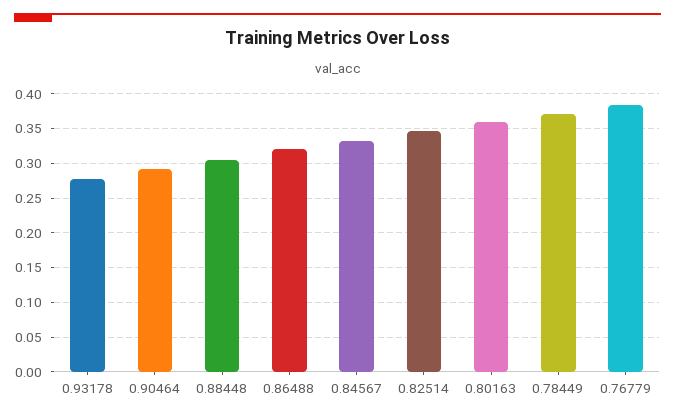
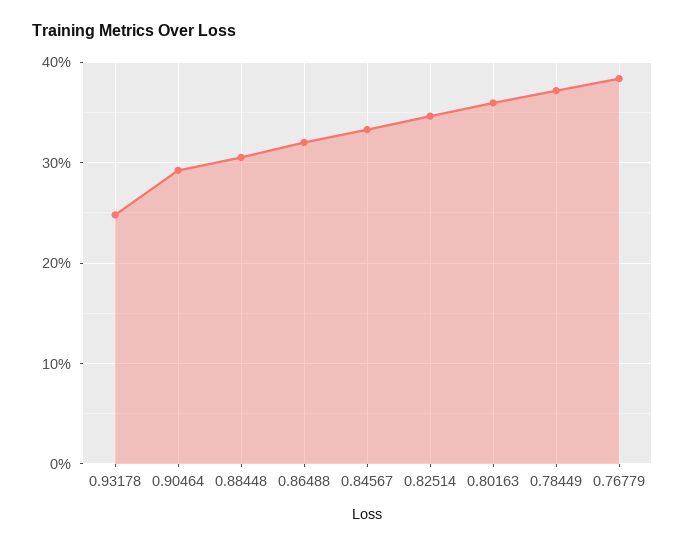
0.93178: 0.28 -> 0.25

